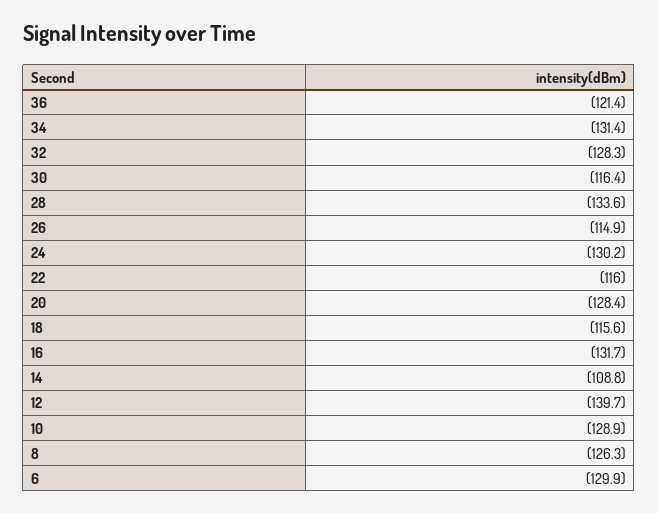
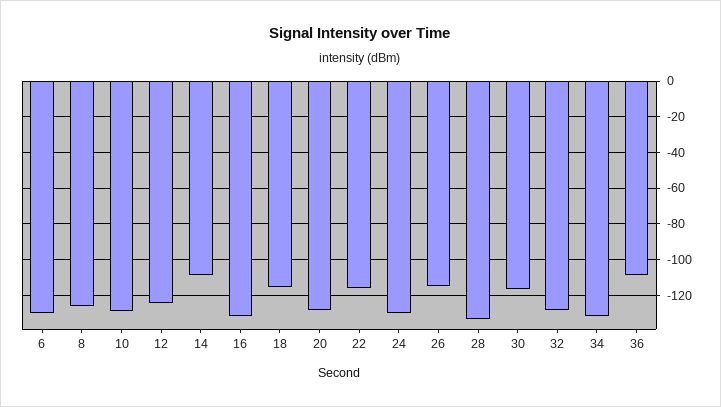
36: -121.4 -> -110
12: -139.7 -> -125

